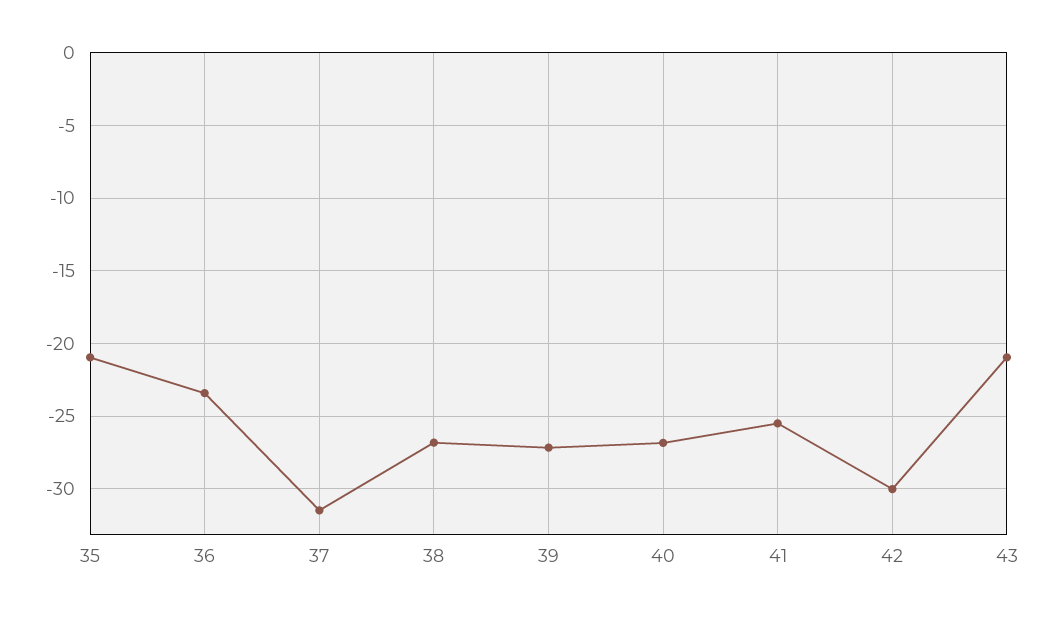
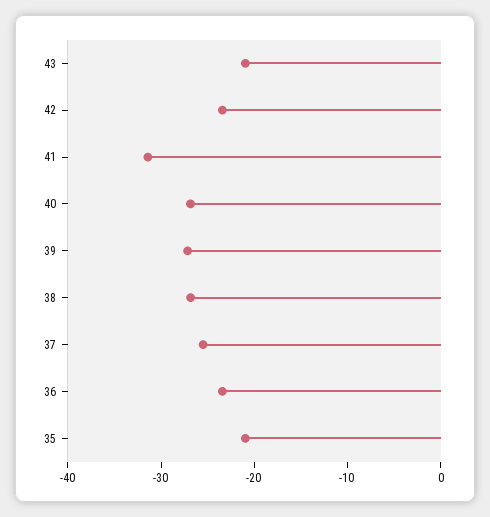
37: -31.5 -> -26
41: -25.5 -> -32
42: -30 -> -24

